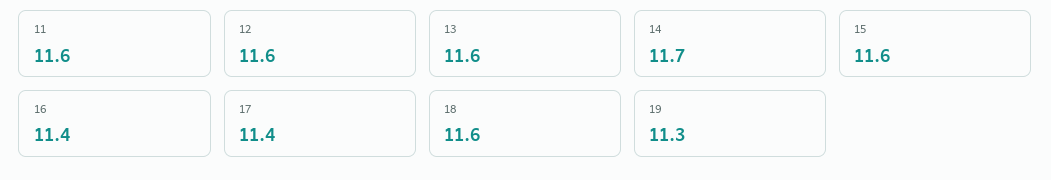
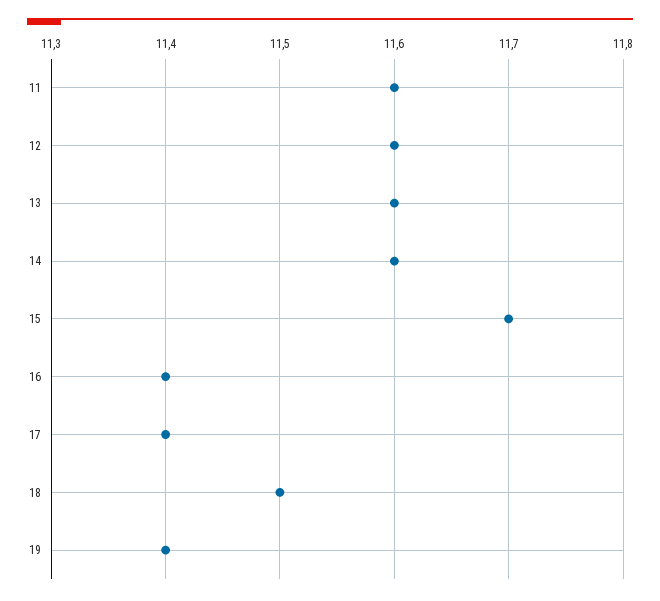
14: 11.7 -> 11.6
15: 11.6 -> 11.7
18: 11.6 -> 11.5
19: 11.3 -> 11.4

